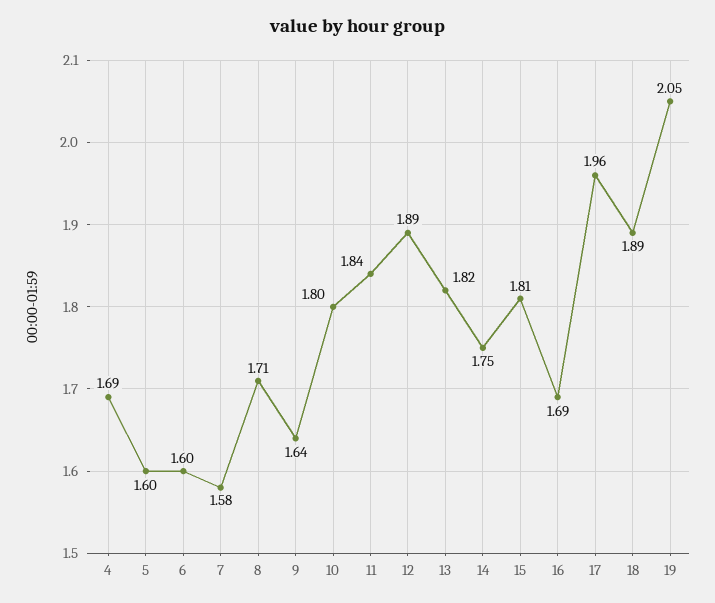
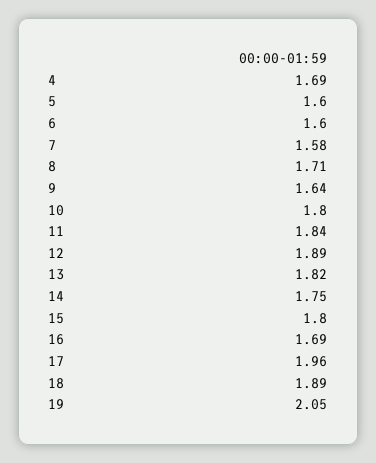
15: 1.81 -> 1.8

